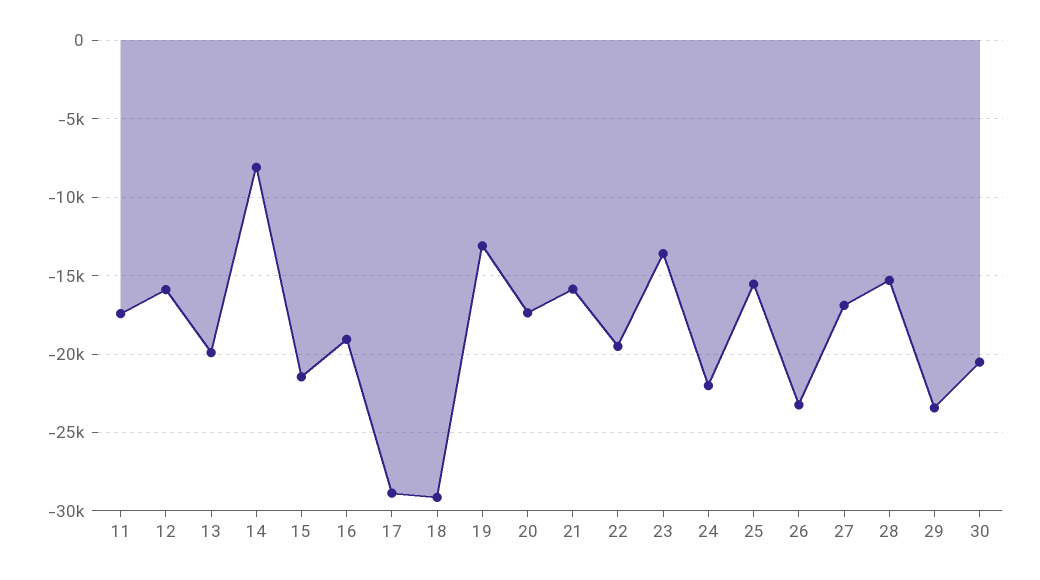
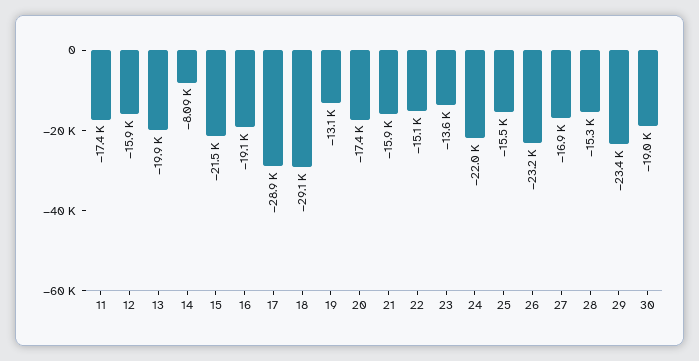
22: -19500 -> -15100
30: -20500 -> -19000

